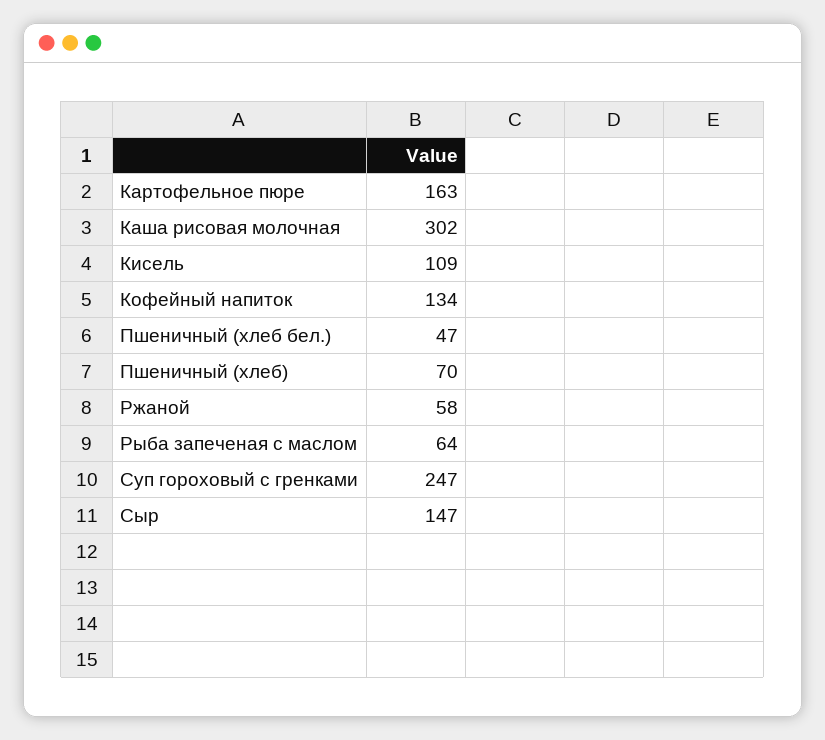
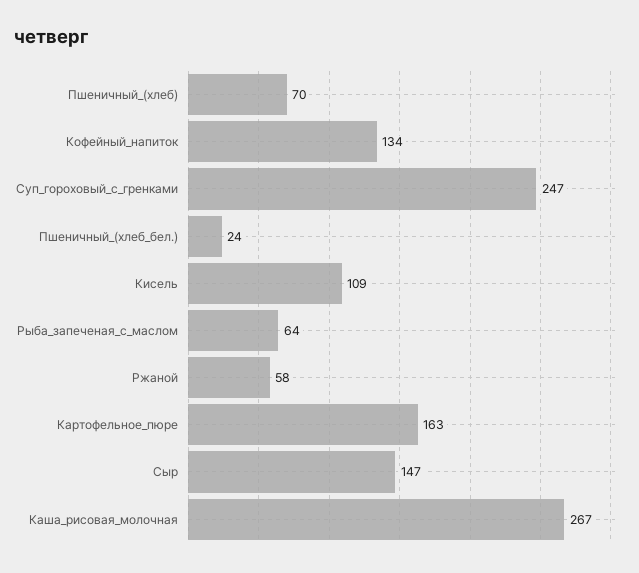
Каша рисовая молочная: 302 -> 267
Пшеничный (хлеб бел.): 47 -> 24

